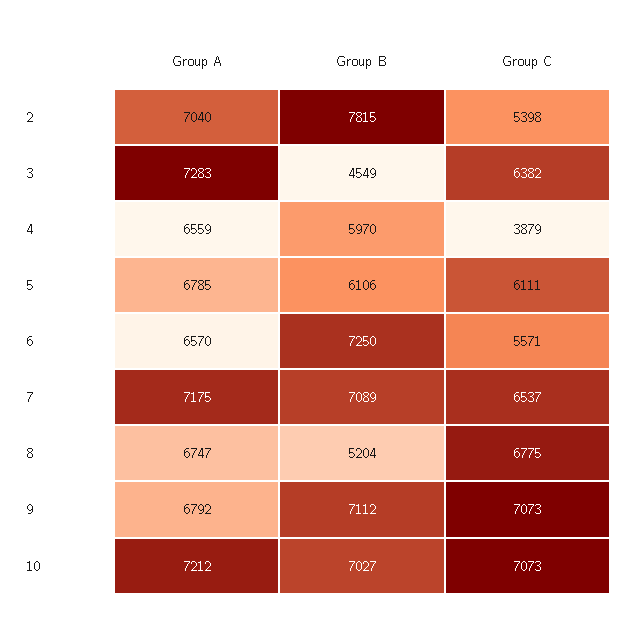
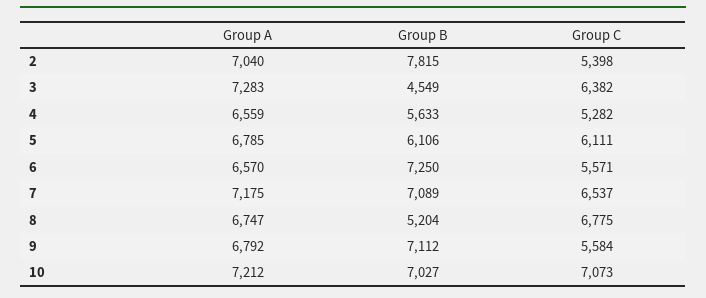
Group B, 4: 5970 -> 5633
Group C, 4: 3879 -> 5282
Group C, 9: 7073 -> 5584

